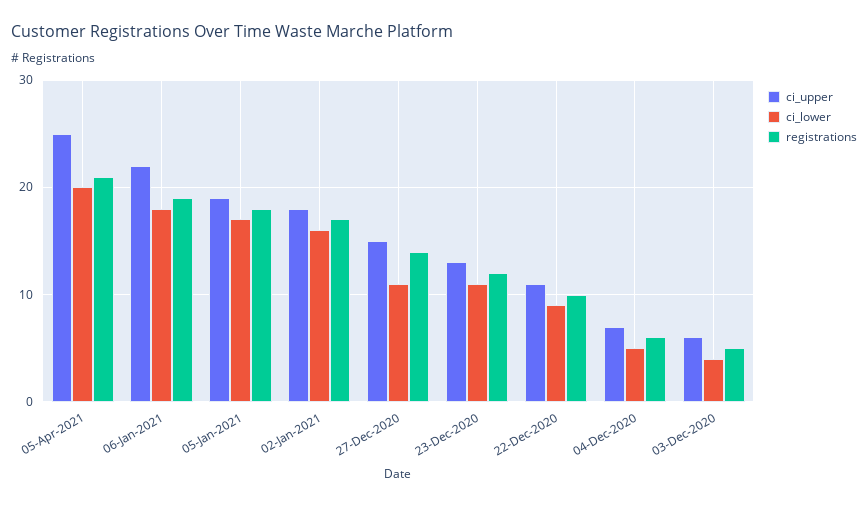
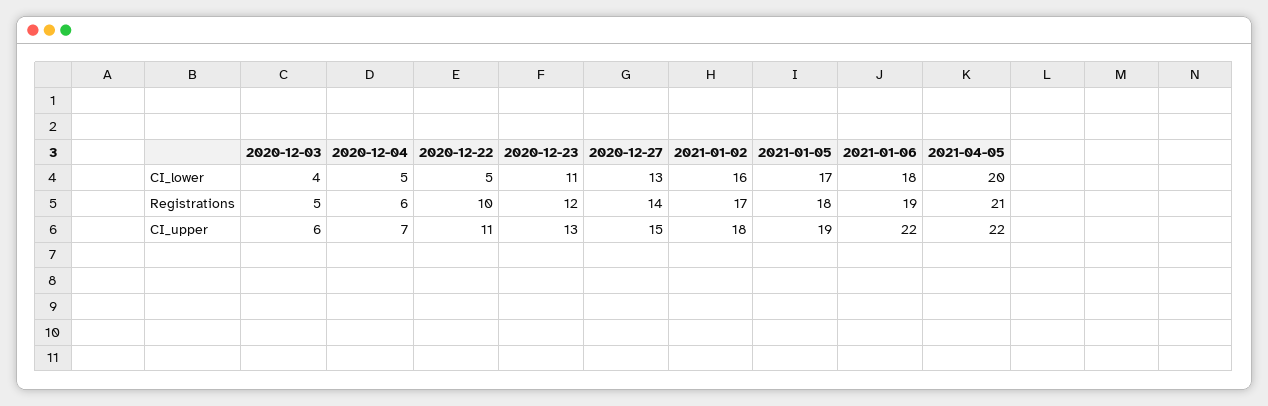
ci_upper, 05-Apr-2021: 25 -> 22
ci_lower, 27-Dec-2020: 11 -> 13
ci_lower, 22-Dec-2020: 9 -> 5

